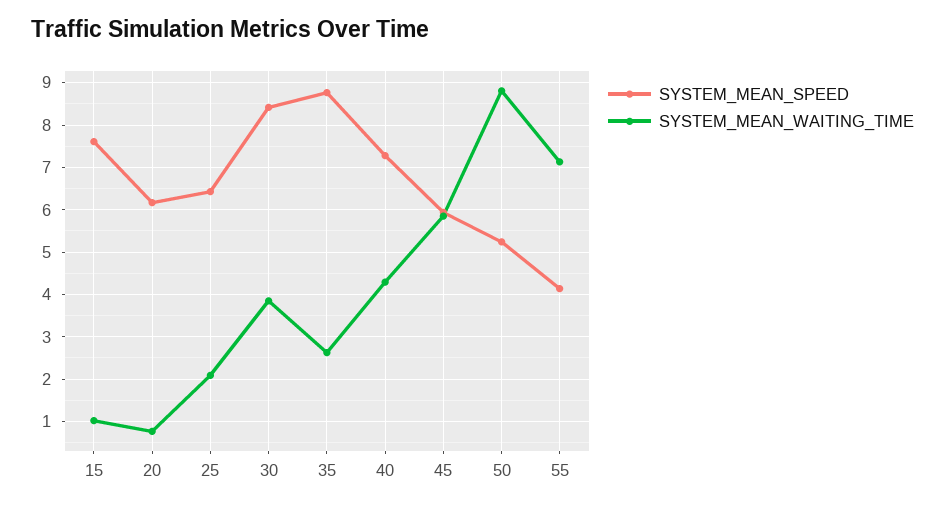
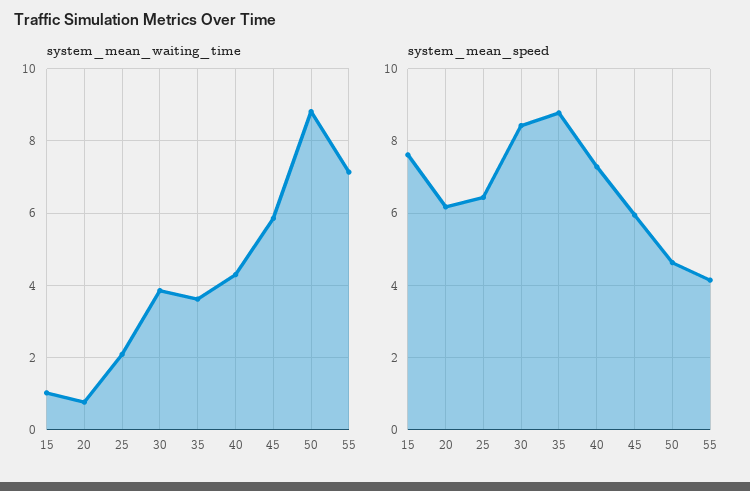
SYSTEM_MEAN_WAITING_TIME, 35: 2.6 -> 3.6
SYSTEM_MEAN_SPEED, 50: 5.2 -> 4.6

